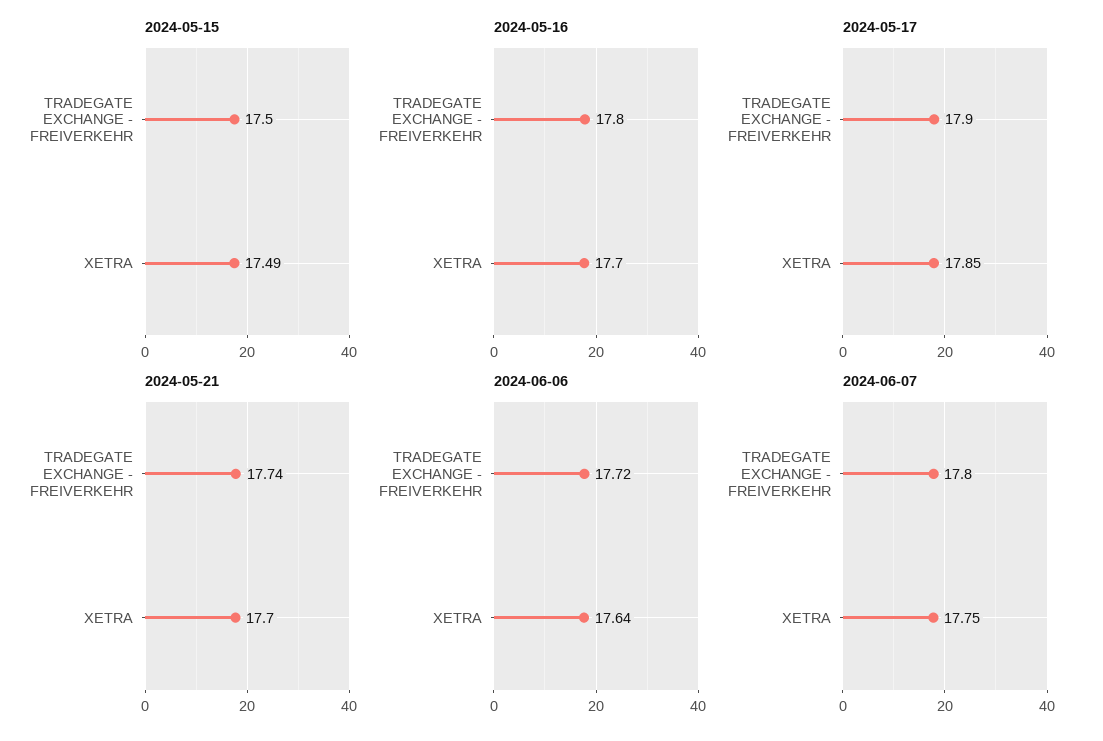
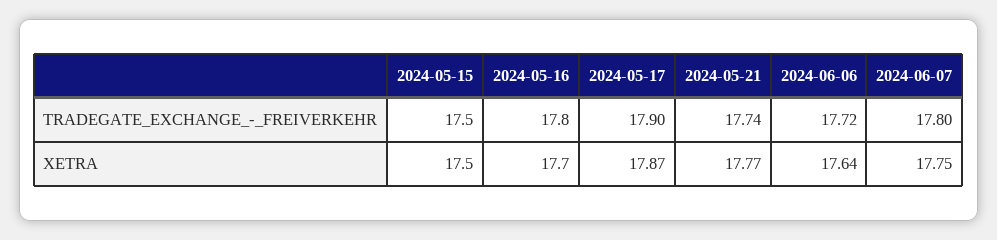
2024-05-15, XETRA: 17.49 -> 17.5
2024-05-17, XETRA: 17.85 -> 17.87
2024-05-21, XETRA: 17.7 -> 17.77

